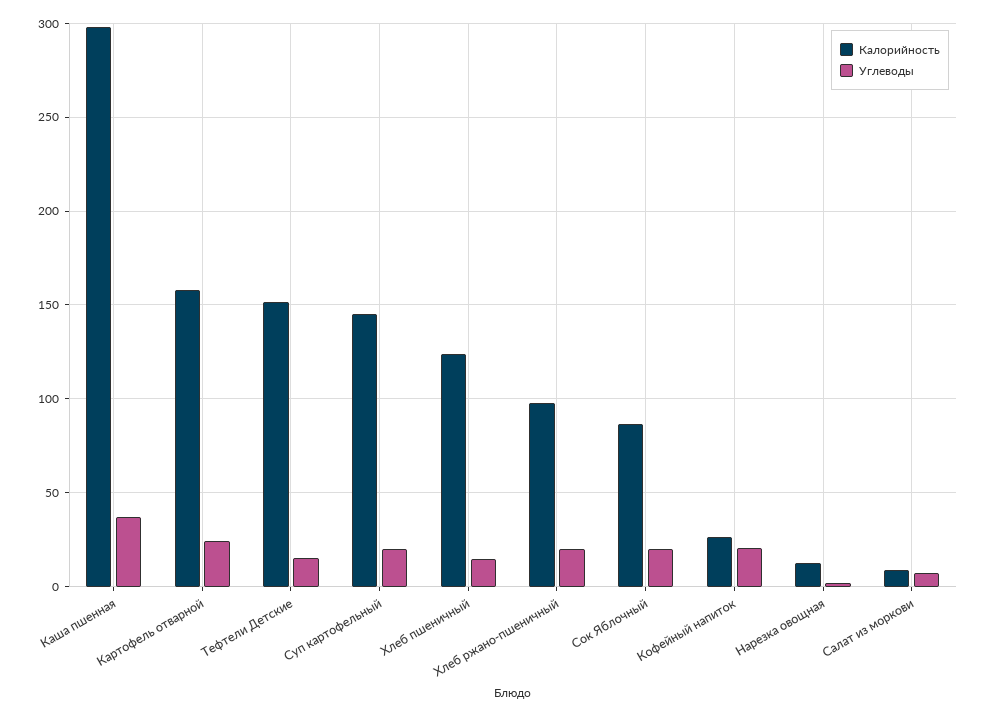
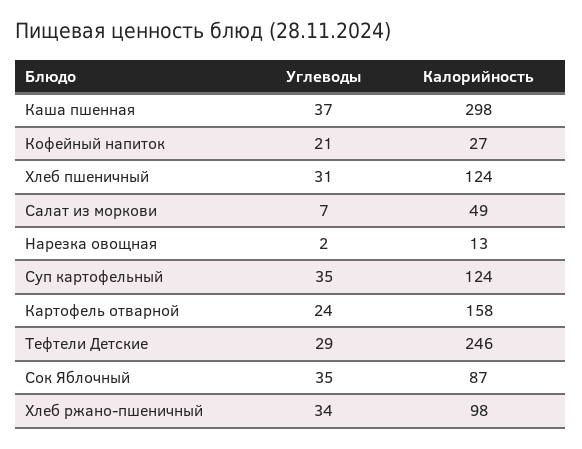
Калорийность, Тефтели Детские: 150 -> 246
Углеводы, Тефтели Детские: 15 -> 29
Калорийность, Суп картофельный: 145 -> 124
Углеводы, Суп картофельный: 20 -> 35
Углеводы, Хлеб пшеничный: 15 -> 31
Углеводы, Хлеб ржано-пшеничный: 20 -> 34
Углеводы, Сок Яблочный: 20 -> 35
Калорийность, Салат из моркови: 10 -> 49

